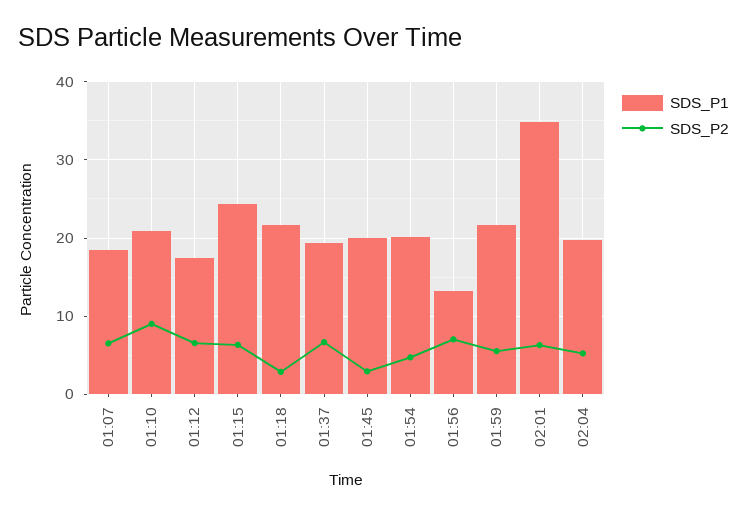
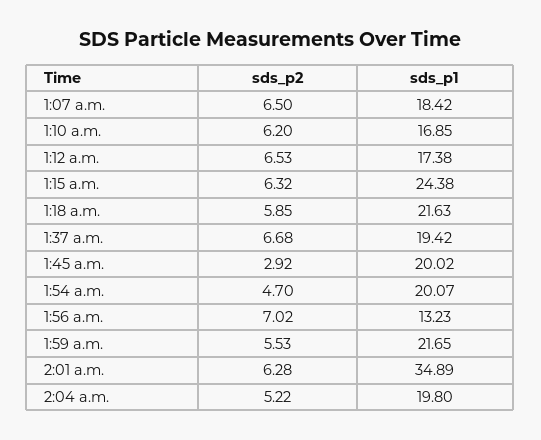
SDS_P1, 01:10: 21 -> 16.85
SDS_P2, 01:10: 9 -> 6.2
SDS_P2, 01:18: 3 -> 5.85

